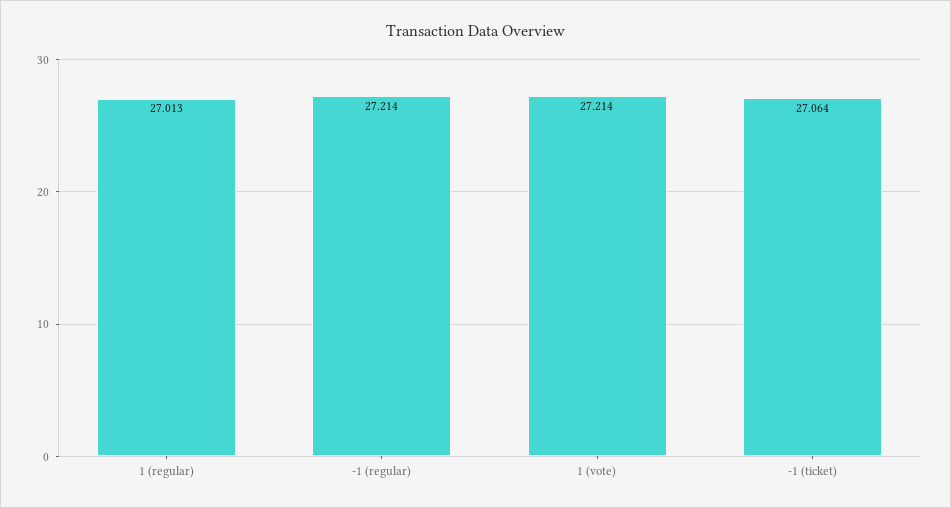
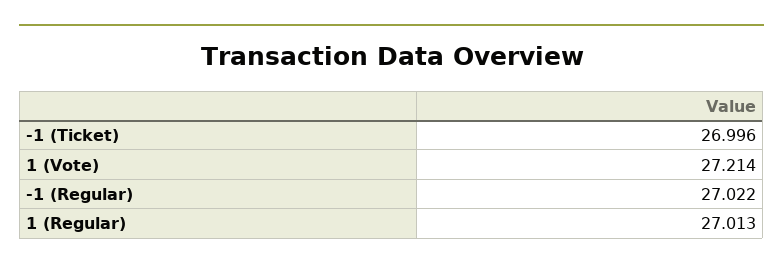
-1 (regular): 27.214 -> 27.022
-1 (ticket): 27.064 -> 26.996

